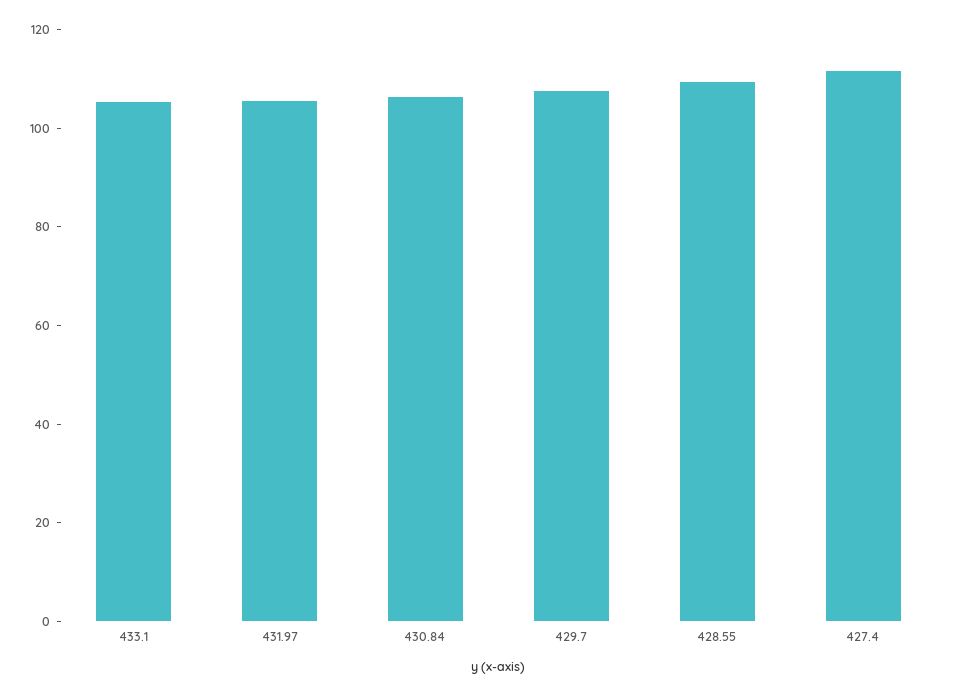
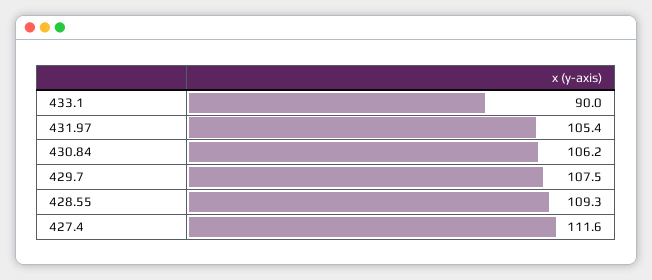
433.1: 105 -> 90

